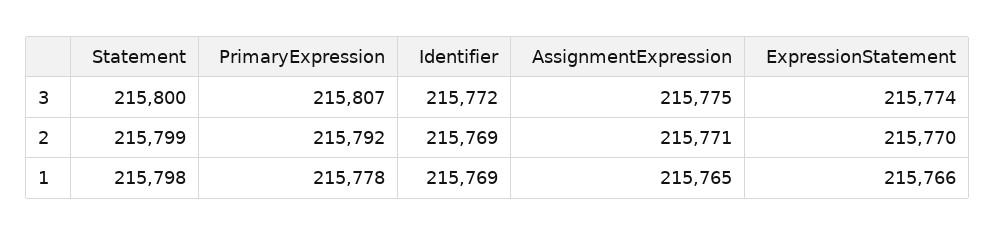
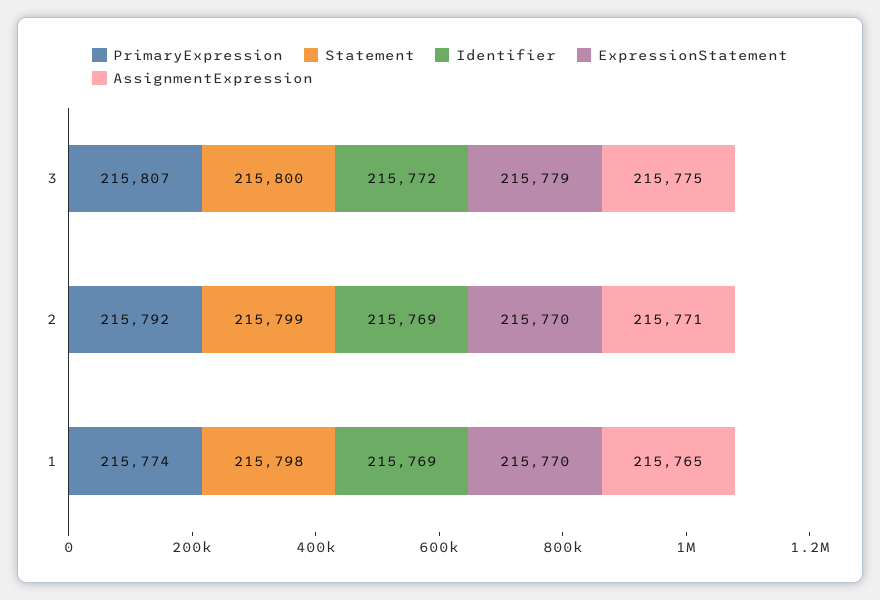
ExpressionStatement, 3: 215774 -> 215779
PrimaryExpression, 1: 215778 -> 215774
ExpressionStatement, 1: 215766 -> 215770

